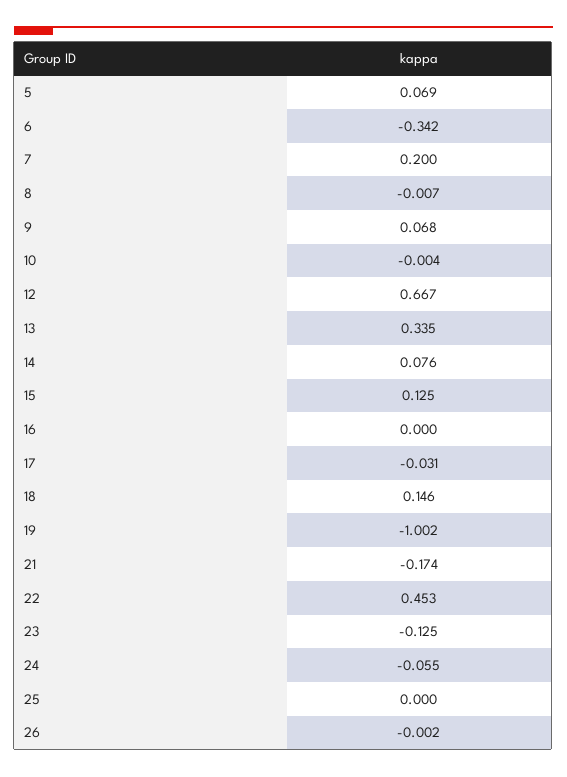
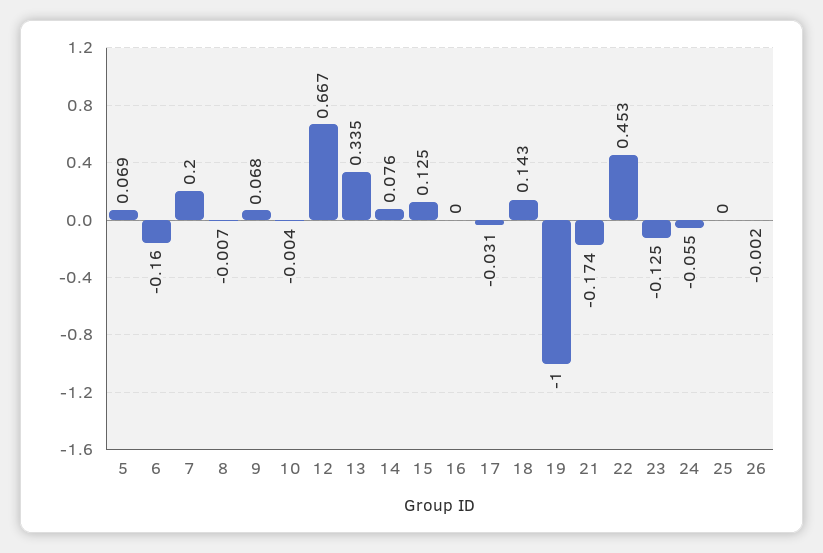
6: -0.342 -> -0.16
18: 0.146 -> 0.143
19: -1.002 -> -1

